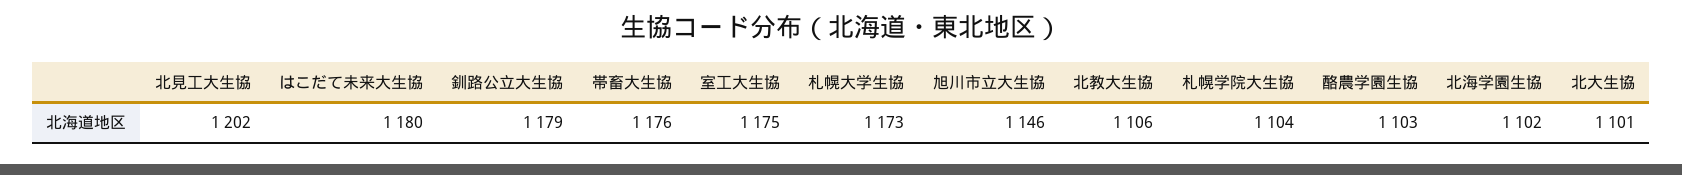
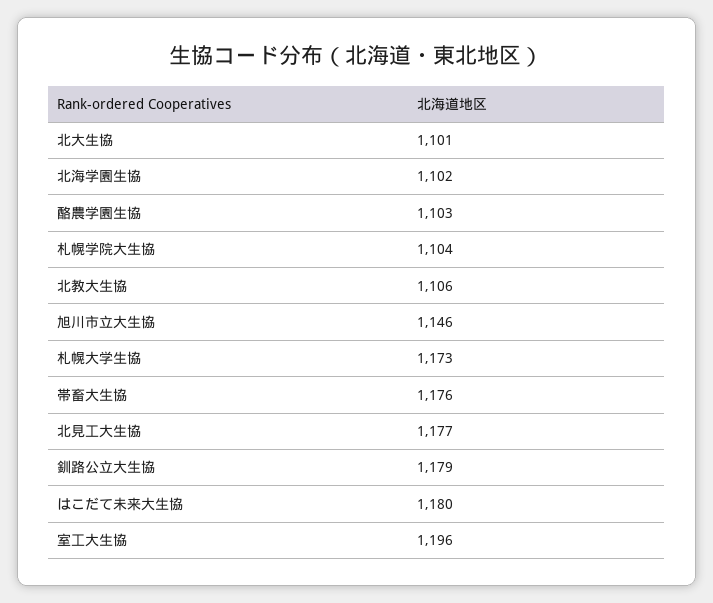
北見工大生協: 1202 -> 1177
室工大生協: 1175 -> 1196

